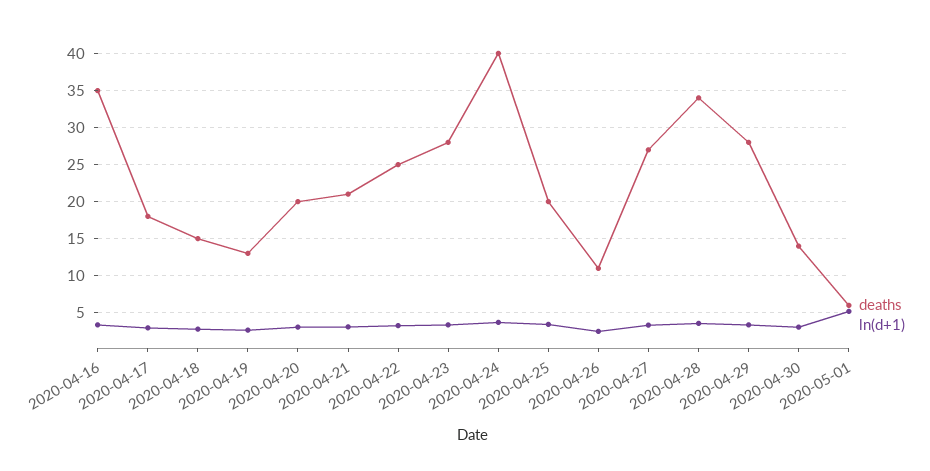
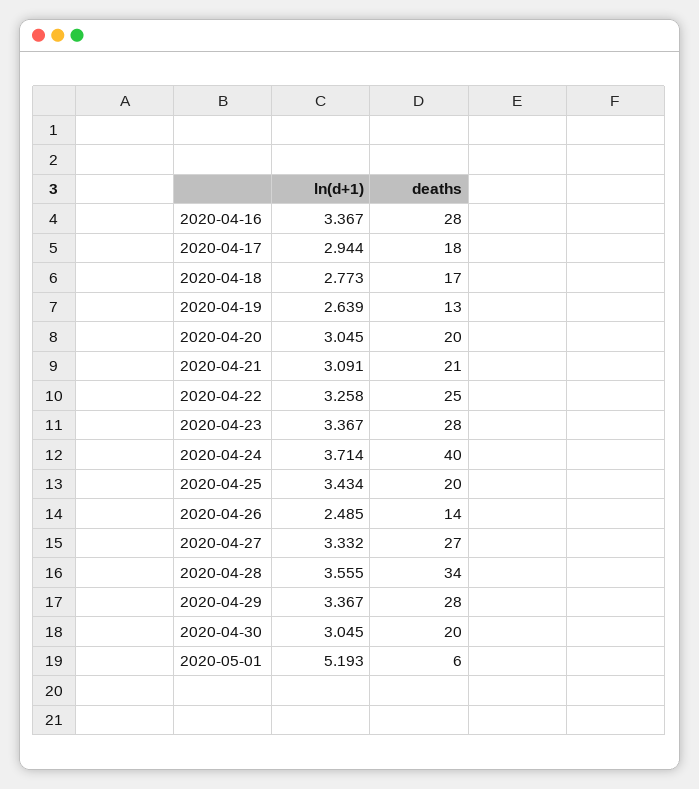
deaths, 2020-04-16: 35 -> 28
deaths, 2020-04-18: 15 -> 17
deaths, 2020-04-26: 11 -> 14
deaths, 2020-04-30: 14 -> 20

